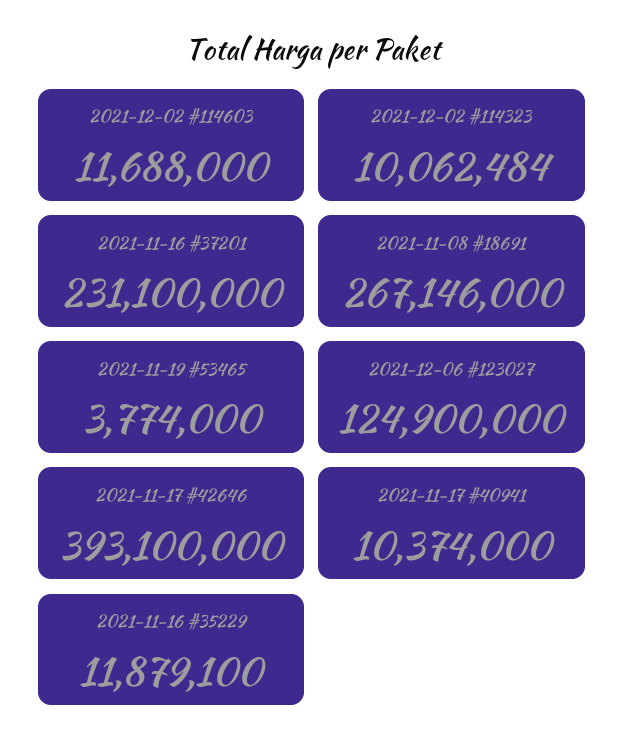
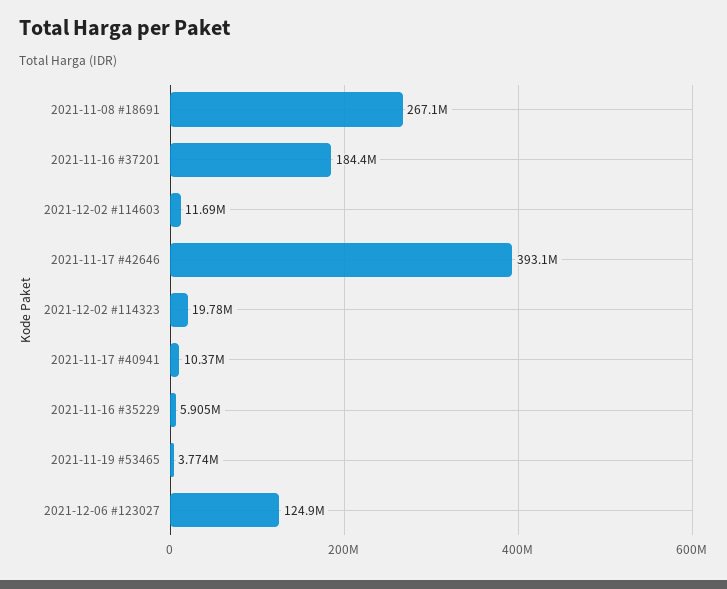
2021-12-02 #114323: 10062484 -> 19780000
2021-11-16 #37201: 231100000 -> 184400000
2021-11-16 #35229: 11879100 -> 5905000

